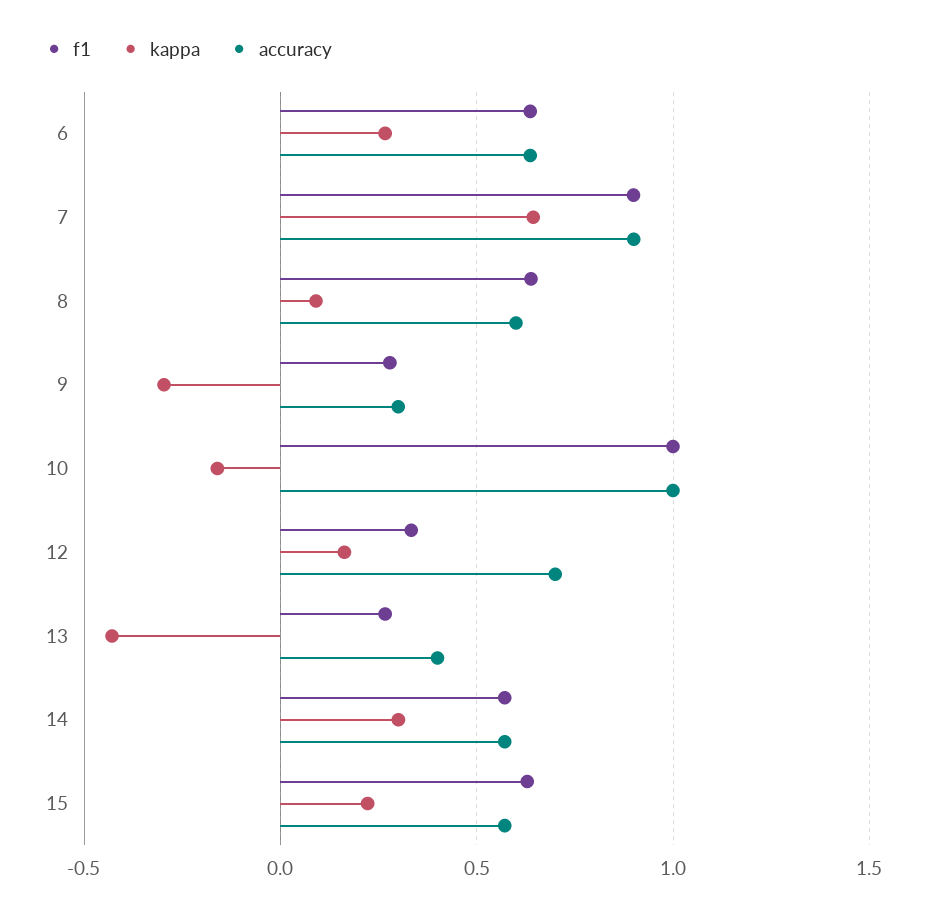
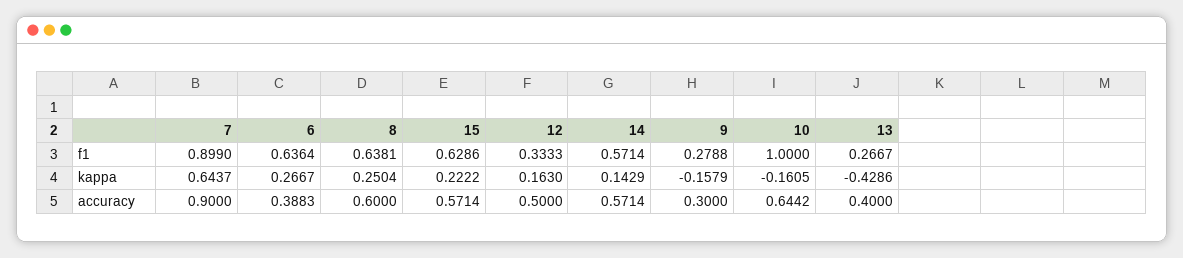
accuracy, 6: 0.65 -> 0.3883
kappa, 8: 0.1 -> 0.2504
kappa, 9: -0.3 -> -0.1579
accuracy, 10: 1 -> 0.6442
accuracy, 12: 0.7 -> 0.5
kappa, 14: 0.3 -> 0.1429

